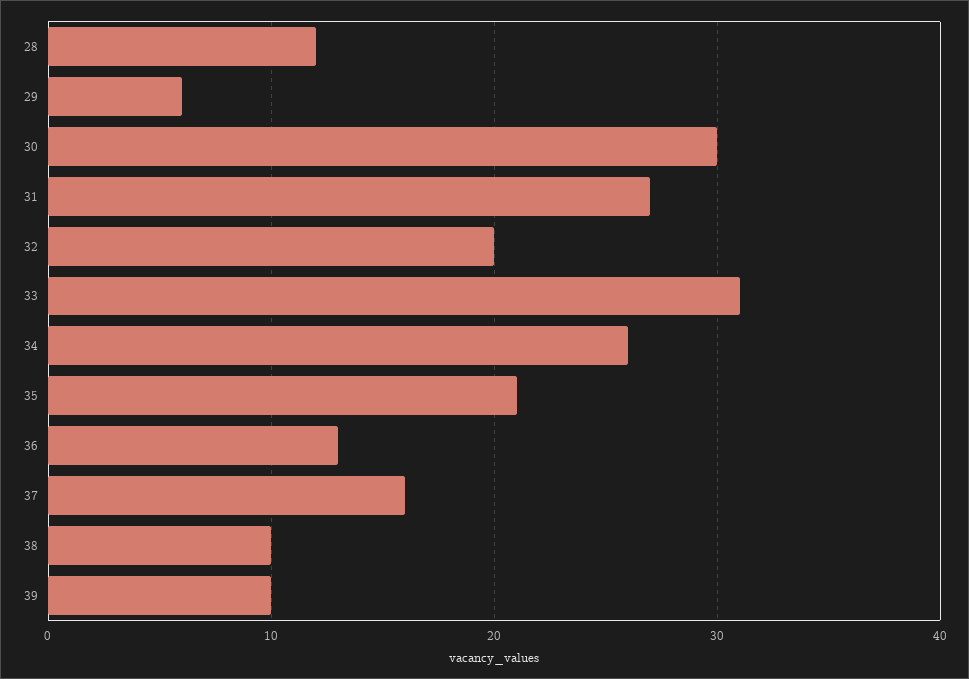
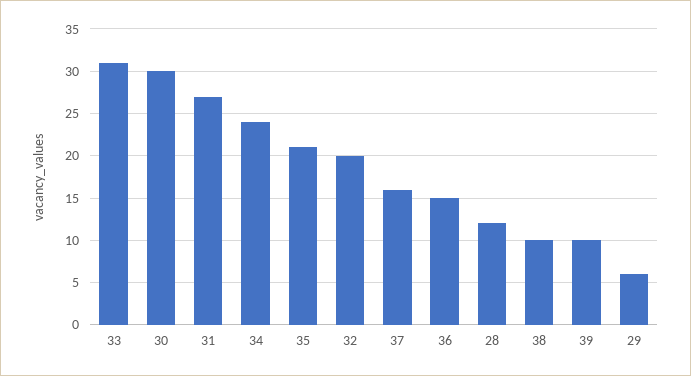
34: 26 -> 24
36: 13 -> 15

